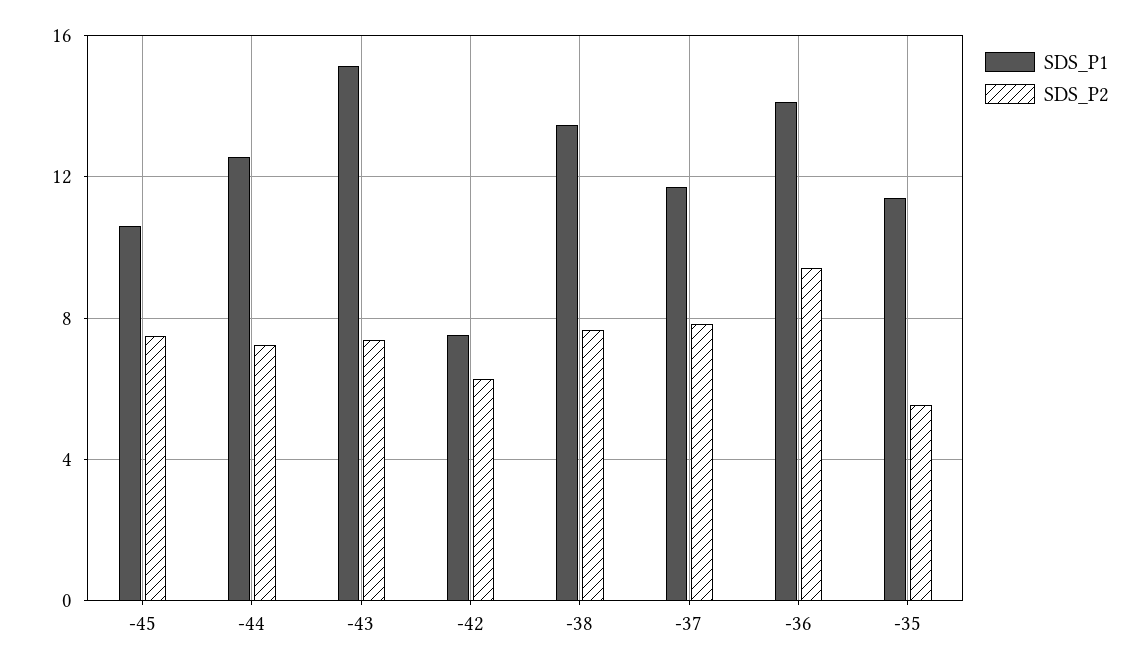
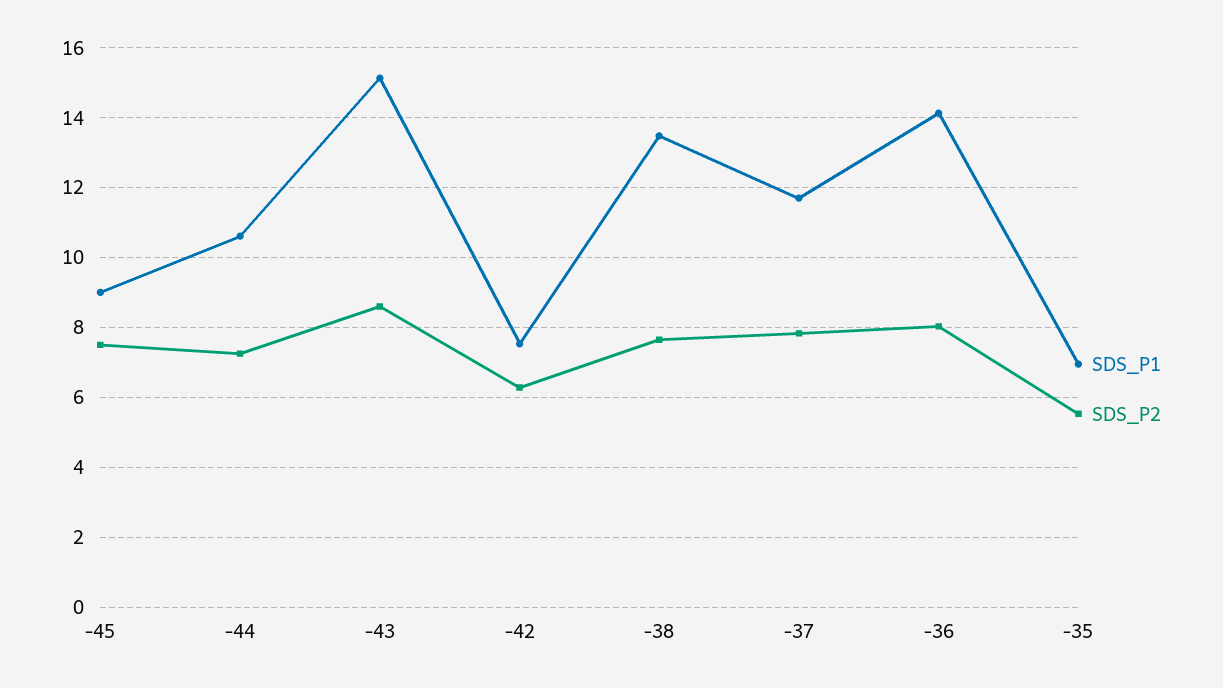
SDS_P1, -45: 10.5 -> 9
SDS_P1, -44: 12.5 -> 10.6
SDS_P2, -43: 7.5 -> 8.6
SDS_P2, -36: 9.5 -> 8
SDS_P1, -35: 11.5 -> 7

